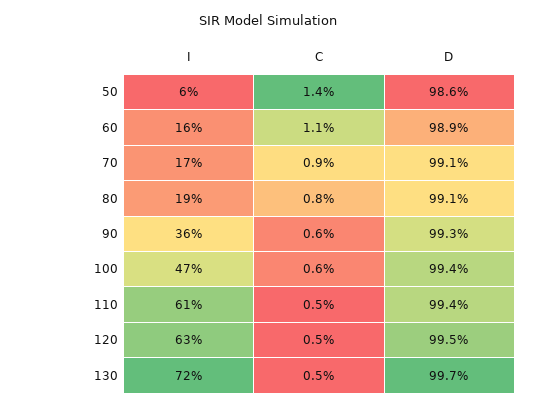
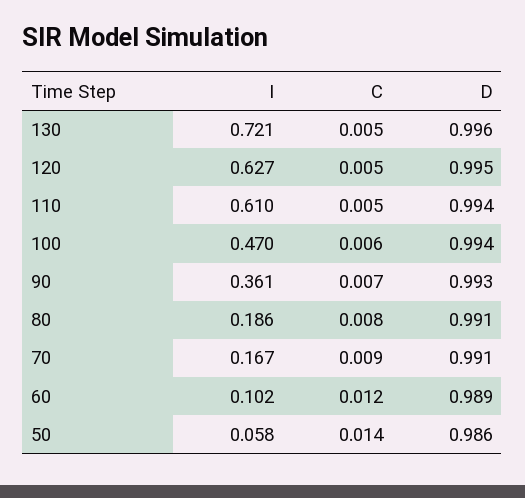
I, 60: 0.16 -> 0.102
C, 60: 0.011 -> 0.012
C, 90: 0.006 -> 0.007
D, 130: 0.997 -> 0.996

